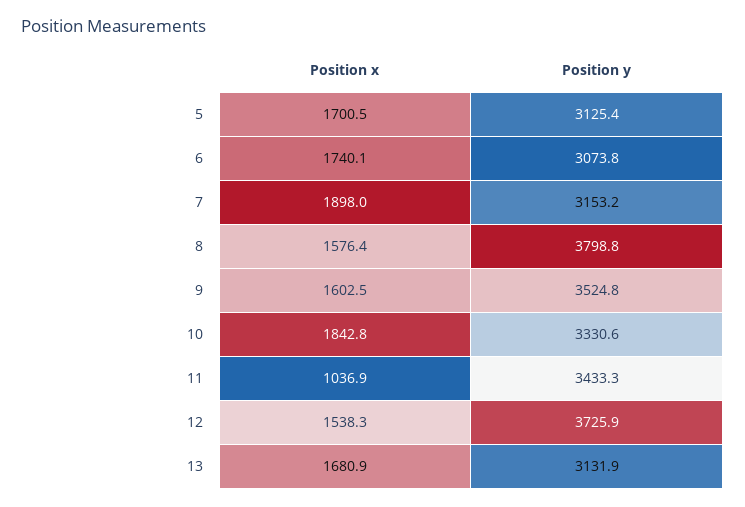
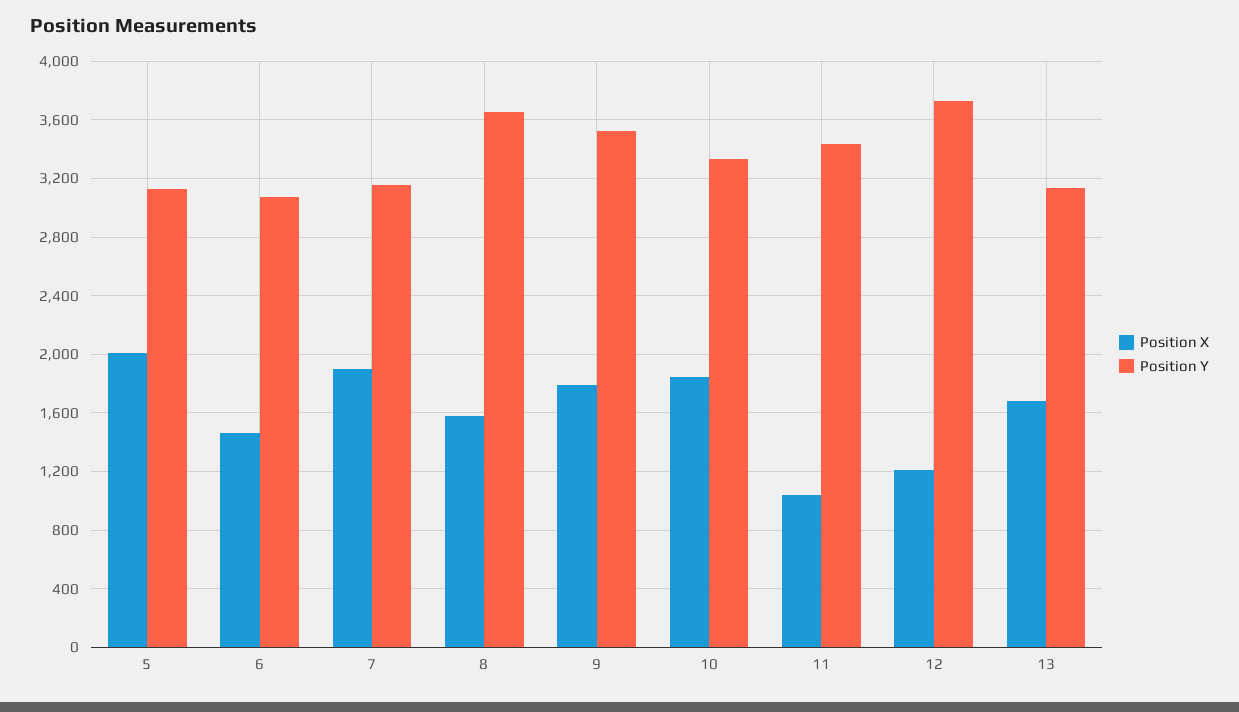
Position x, 5: 1700.5 -> 2000
Position x, 6: 1740.1 -> 1450
Position y, 8: 3798.8 -> 3650
Position x, 9: 1602.5 -> 1800
Position x, 12: 1538.3 -> 1200

